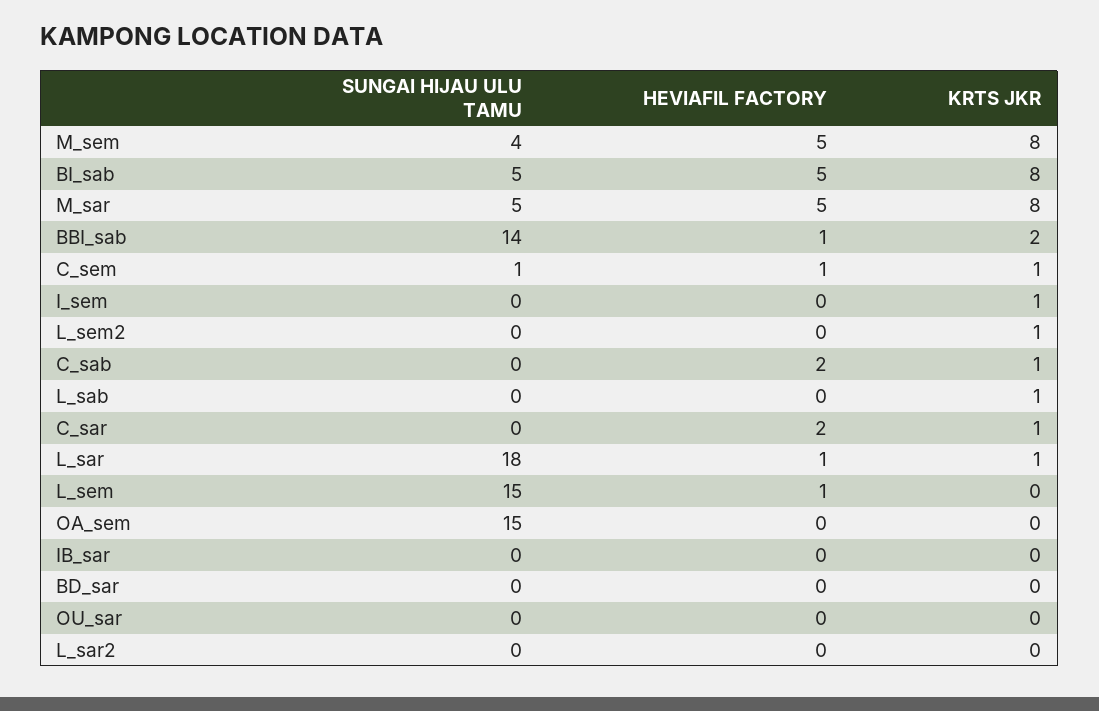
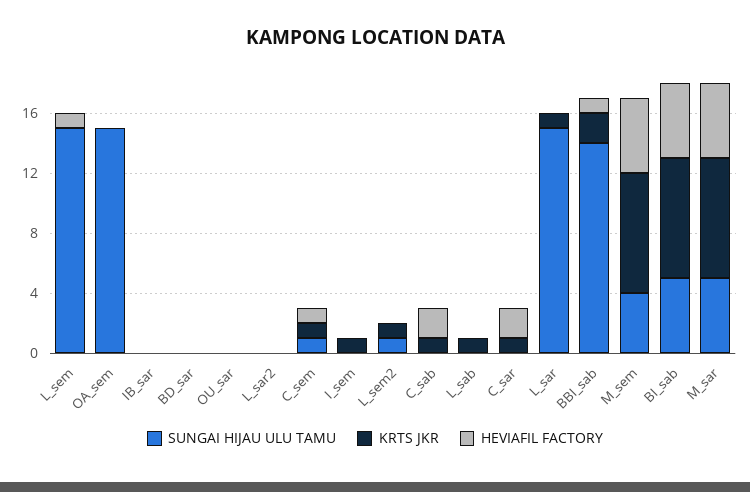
SUNGAI HIJAU ULU TAMU, L_sem2: 0 -> 1
SUNGAI HIJAU ULU TAMU, L_sar: 18 -> 15
HEVIAFIL FACTORY, L_sar: 1 -> 0

